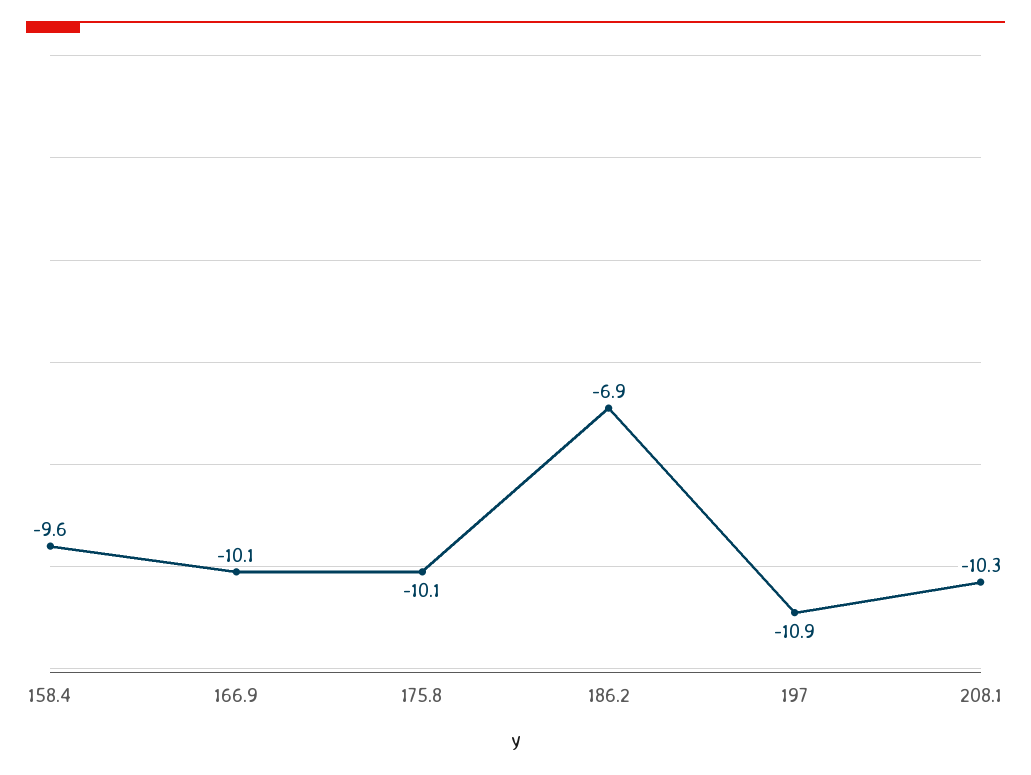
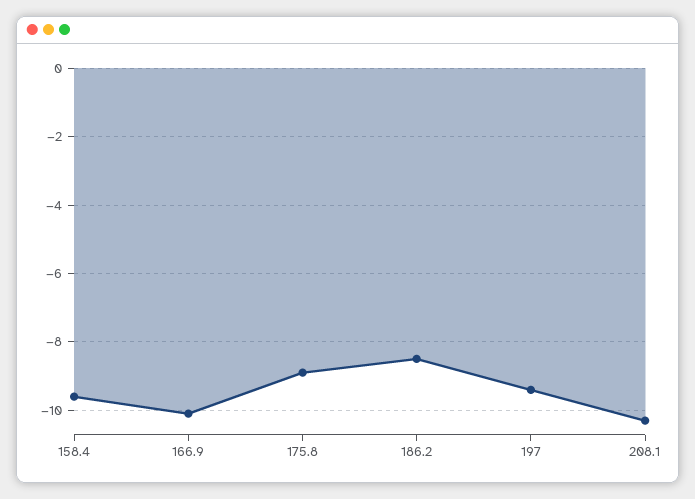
175.8: -10.1 -> -9
186.2: -6.9 -> -8.5
197: -10.9 -> -9.5

